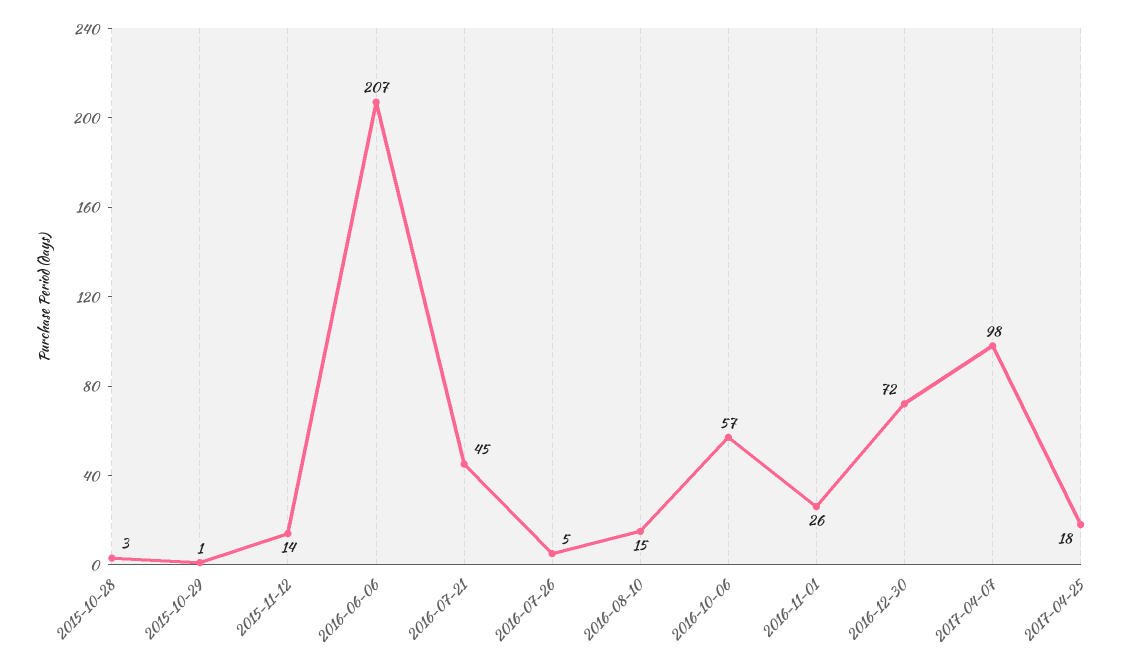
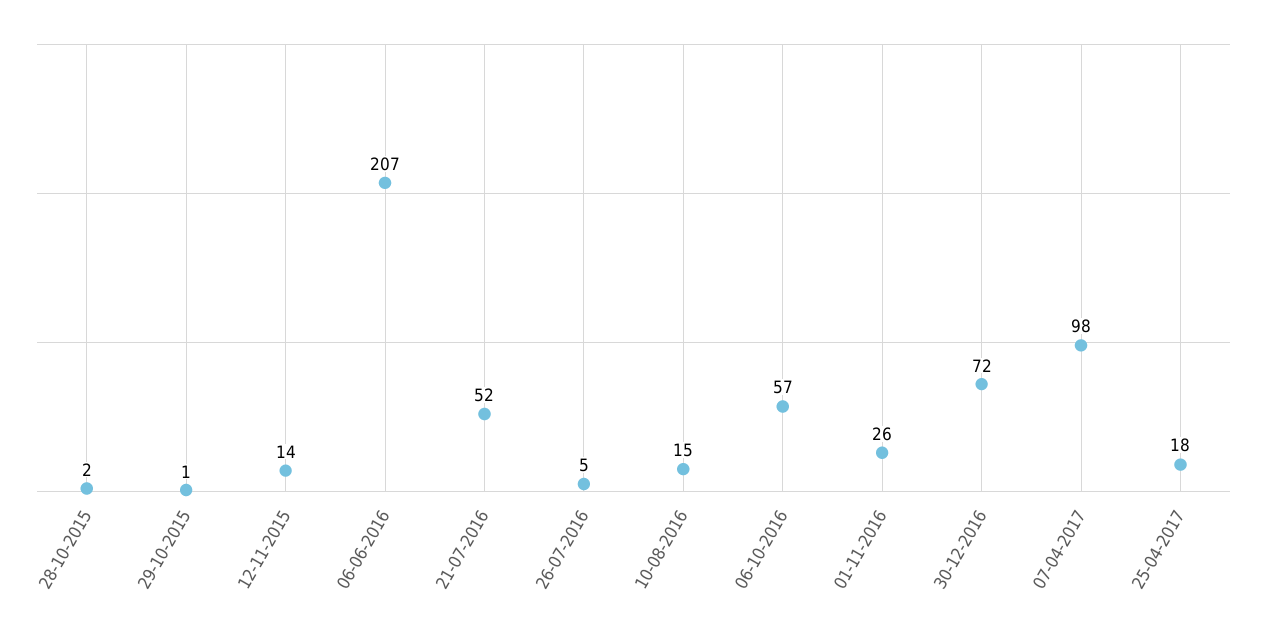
2015-10-28: 3 -> 2
2016-07-21: 45 -> 52

